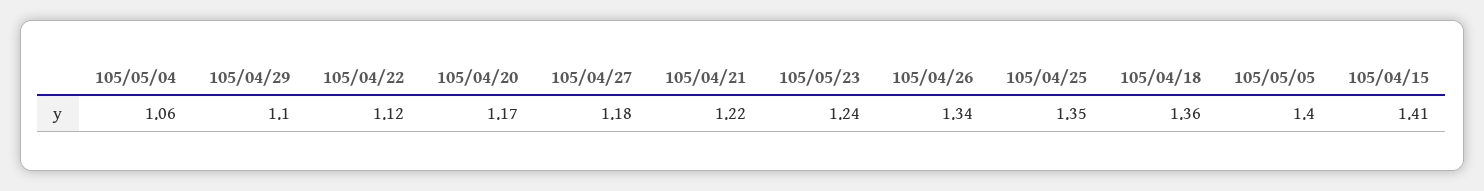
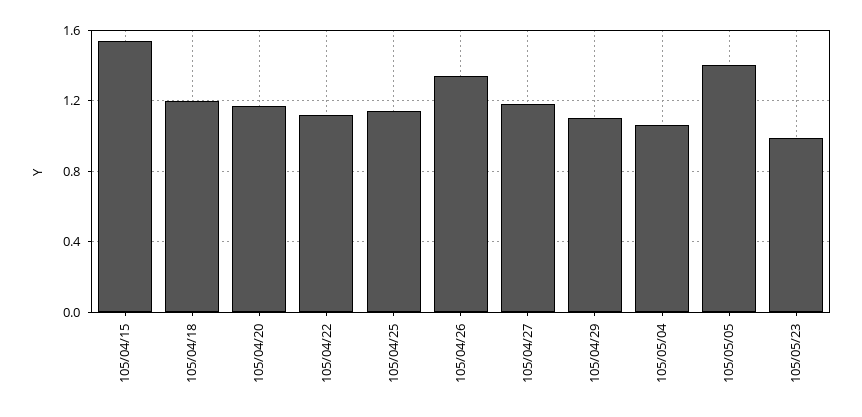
105/04/21: 1.22 -> none
105/05/23: 1.24 -> 1
105/04/25: 1.35 -> 1.15
105/04/18: 1.36 -> 1.2
105/04/15: 1.41 -> 1.55

